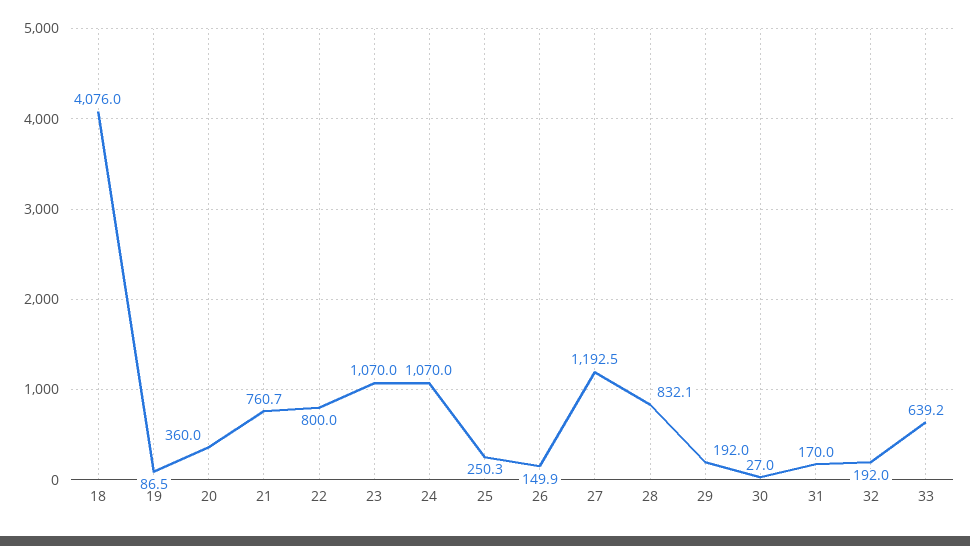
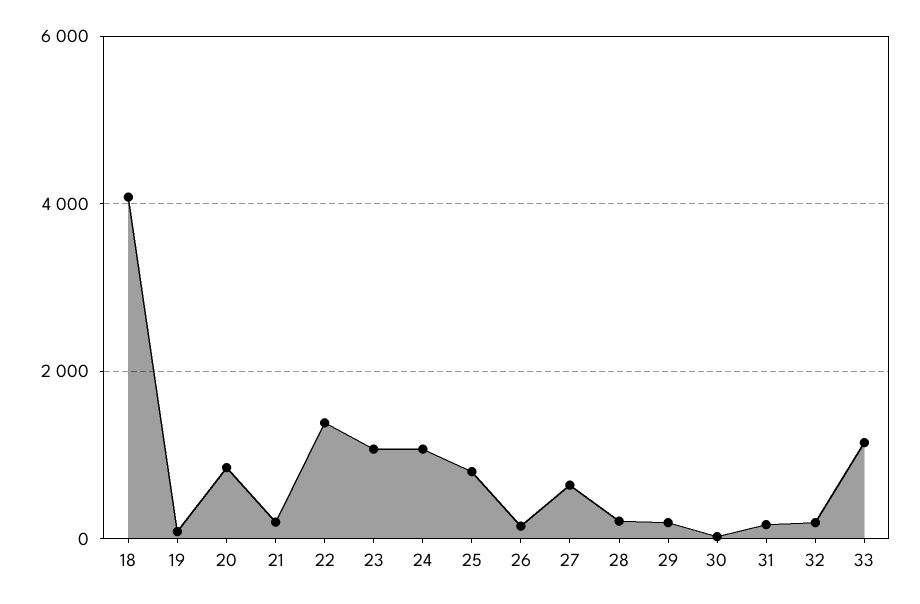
20: 360 -> 800
21: 760.7 -> 200
22: 800 -> 1400
25: 250.3 -> 800
27: 1192.5 -> 600
28: 832.1 -> 200
33: 639.2 -> 1200

